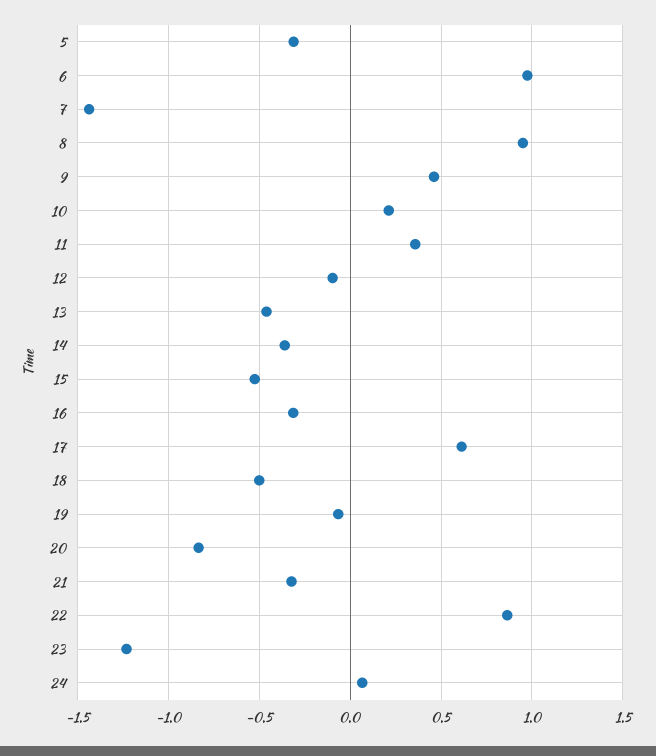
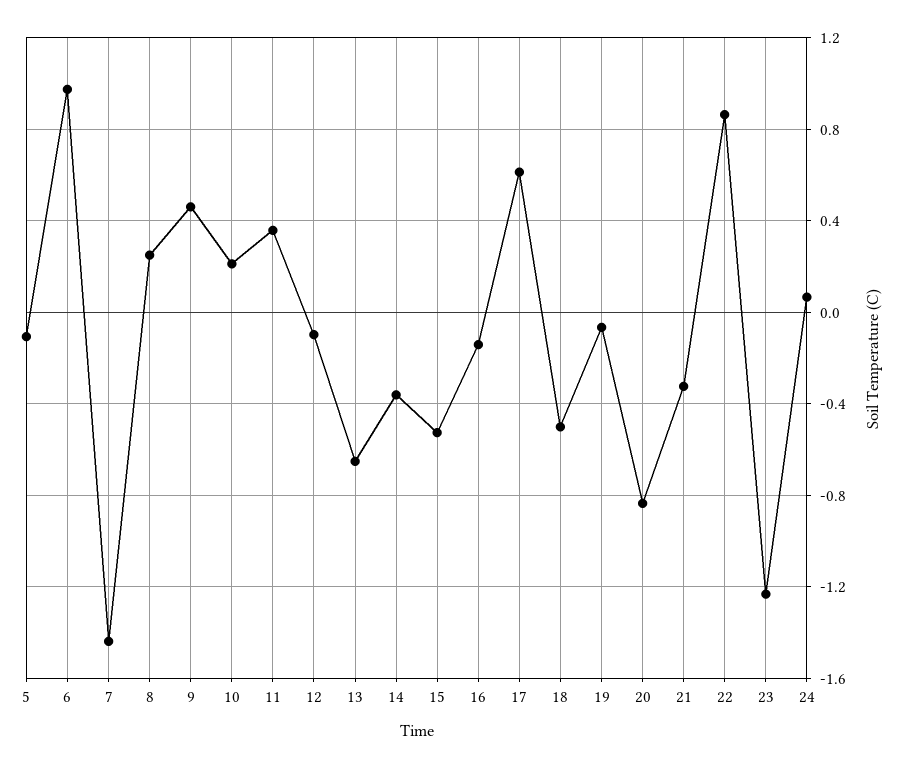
5: -0.3 -> -0.1
8: 0.95 -> 0.25
13: -0.45 -> -0.65
16: -0.3 -> -0.15

